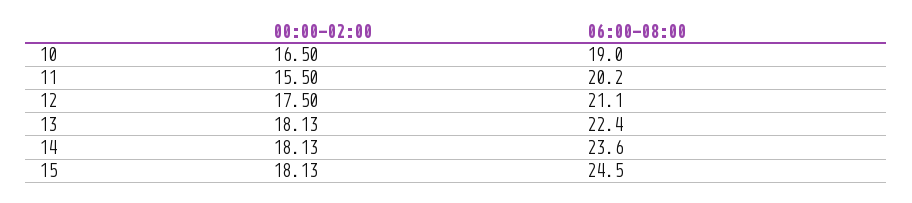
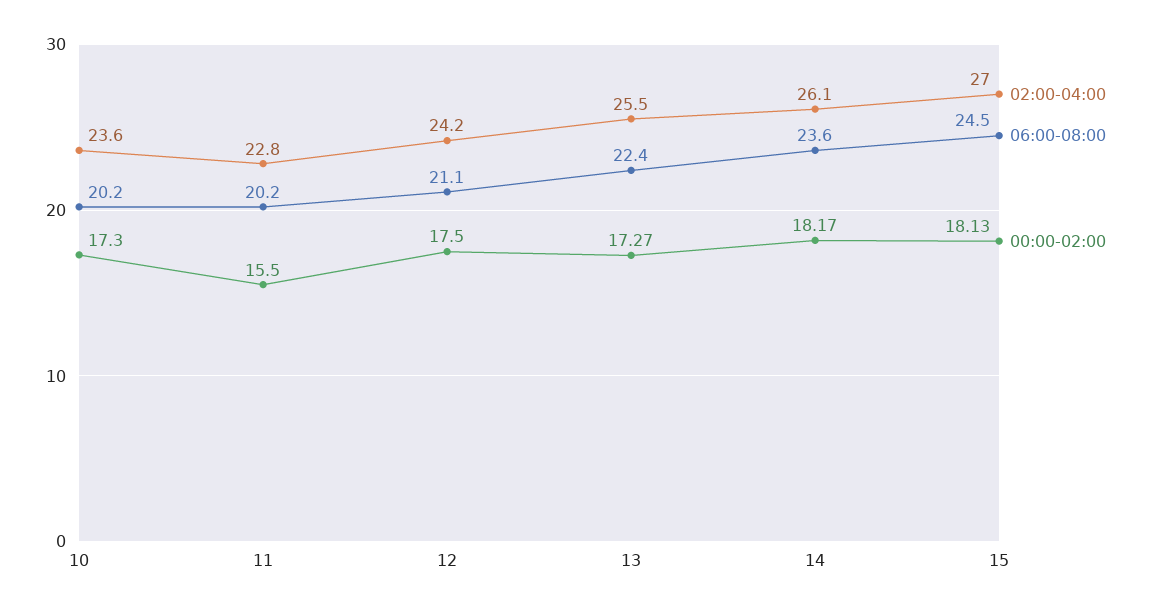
00:00-02:00, 10: 16.5 -> 17.3
06:00-08:00, 10: 19 -> 20.2
00:00-02:00, 13: 18.13 -> 17.27
00:00-02:00, 14: 18.13 -> 18.17
02:00-04:00, 10: none -> 23.6
02:00-04:00, 11: none -> 22.8
02:00-04:00, 12: none -> 24.2
02:00-04:00, 13: none -> 25.5
02:00-04:00, 14: none -> 26.1
02:00-04:00, 15: none -> 27

